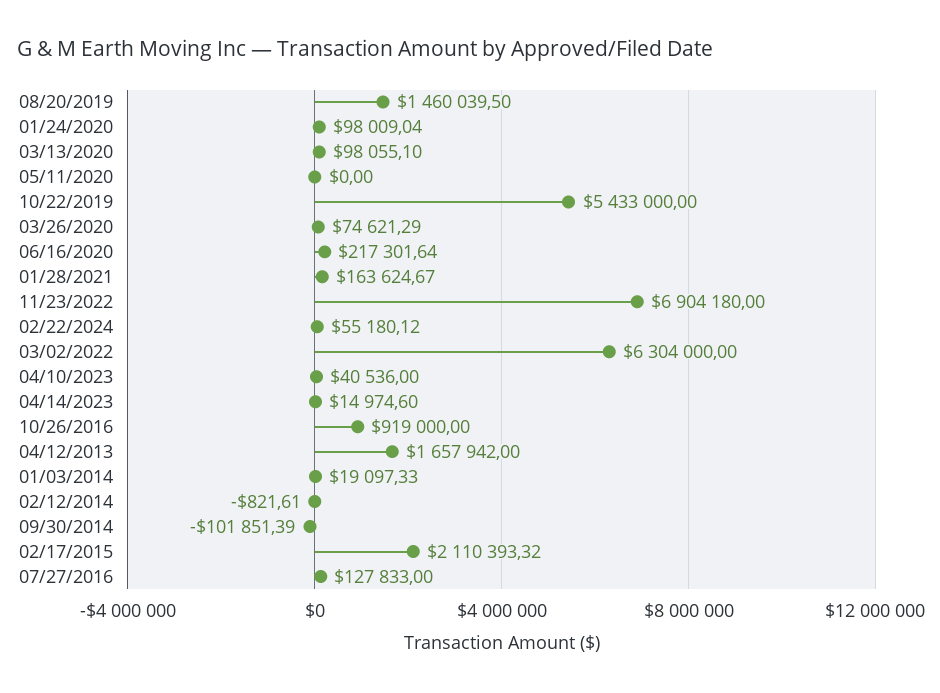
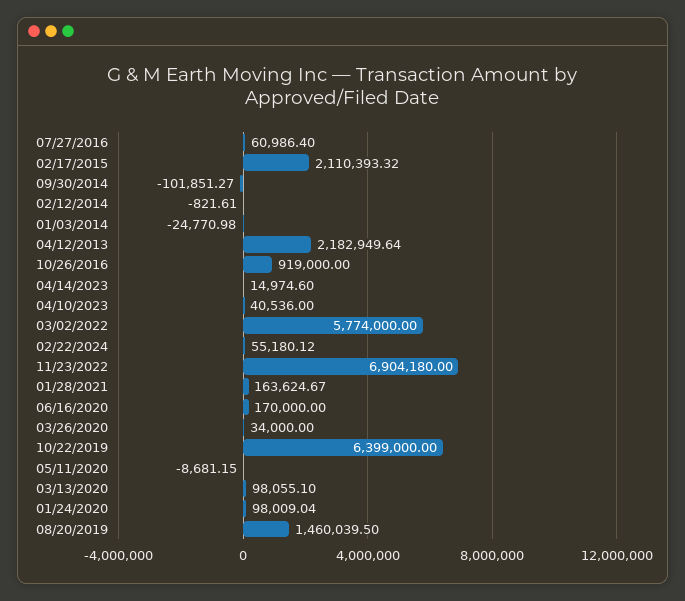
05/11/2020: 0 -> -8681.15
10/22/2019: 5433000 -> 6399000
03/26/2020: 74621.29 -> 34000
06/16/2020: 217301.64 -> 170000
03/02/2022: 6304000 -> 5774000
04/12/2013: 1657942 -> 2182949.64
01/03/2014: 19097.33 -> -24770.98
09/30/2014: -101851.39 -> -101851.27
07/27/2016: 127833 -> 60986.4

